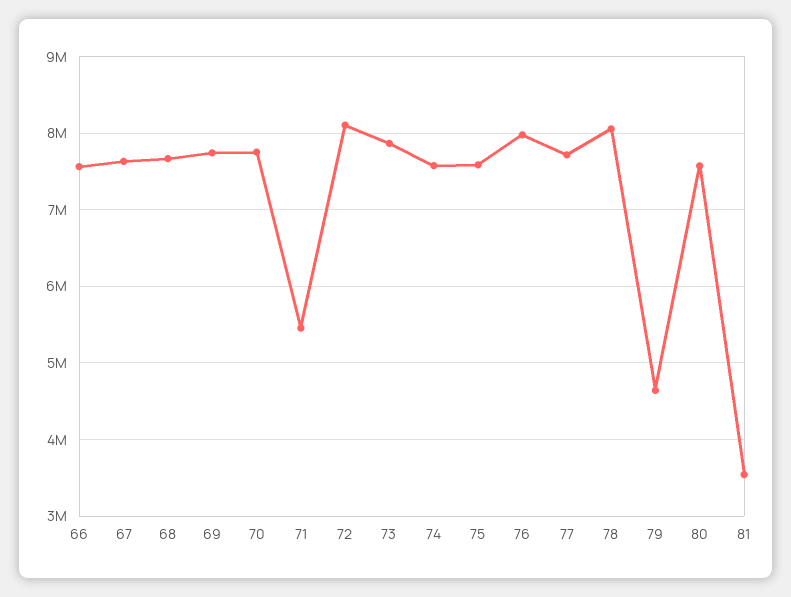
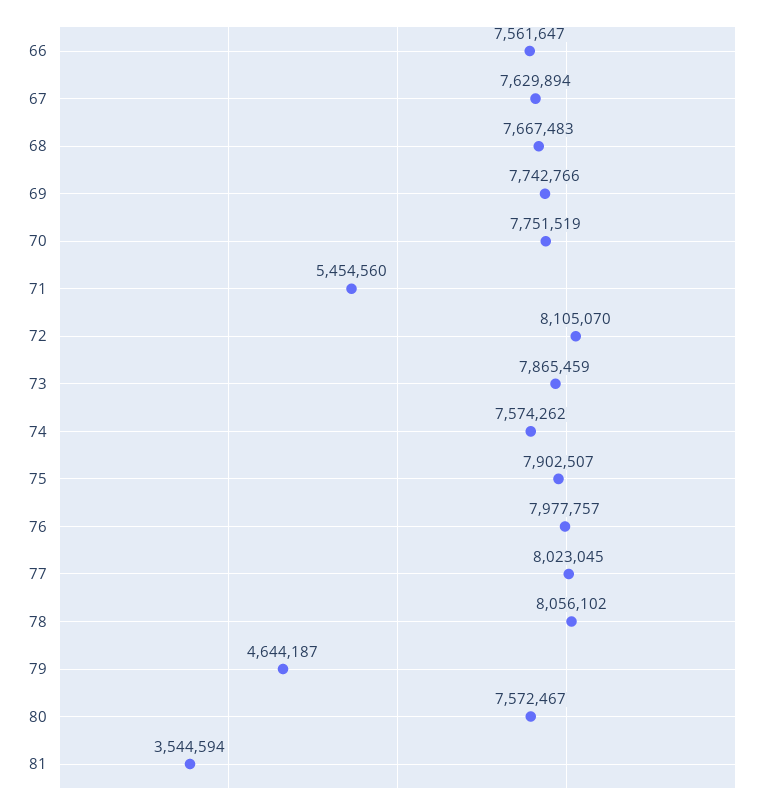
75: 7600000 -> 7902507
77: 7700000 -> 8023045

